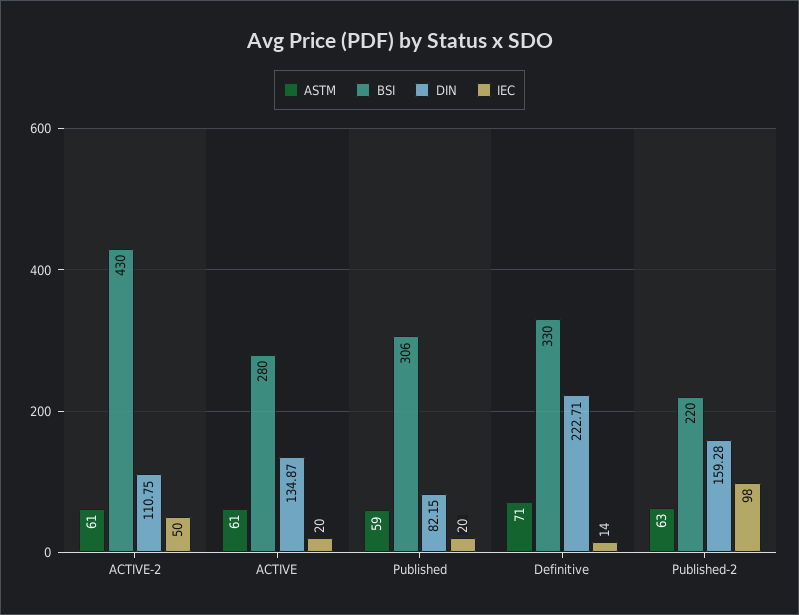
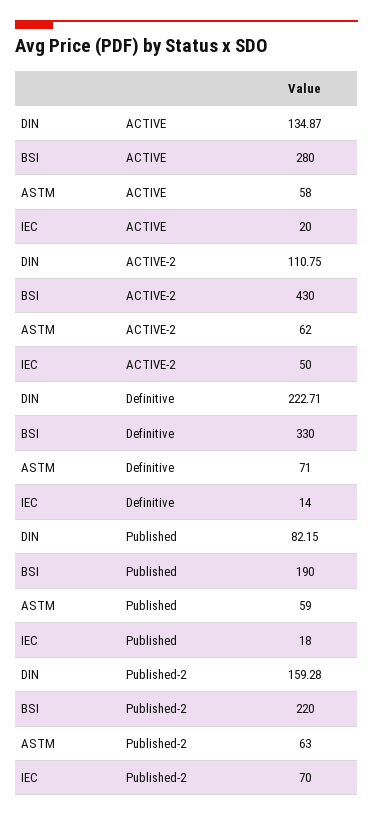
ASTM, ACTIVE-2: 61 -> 62
ASTM, ACTIVE: 61 -> 58
BSI, Published: 306 -> 190
IEC, Published: 20 -> 18
IEC, Published-2: 98 -> 70

